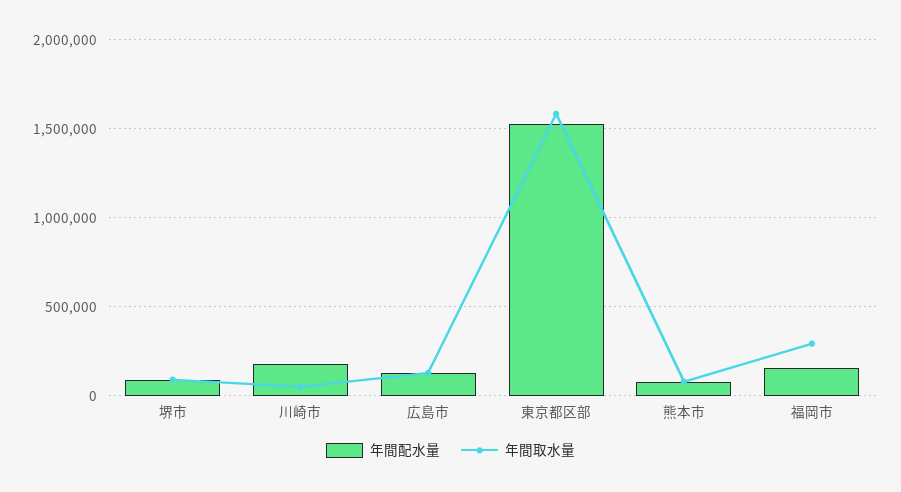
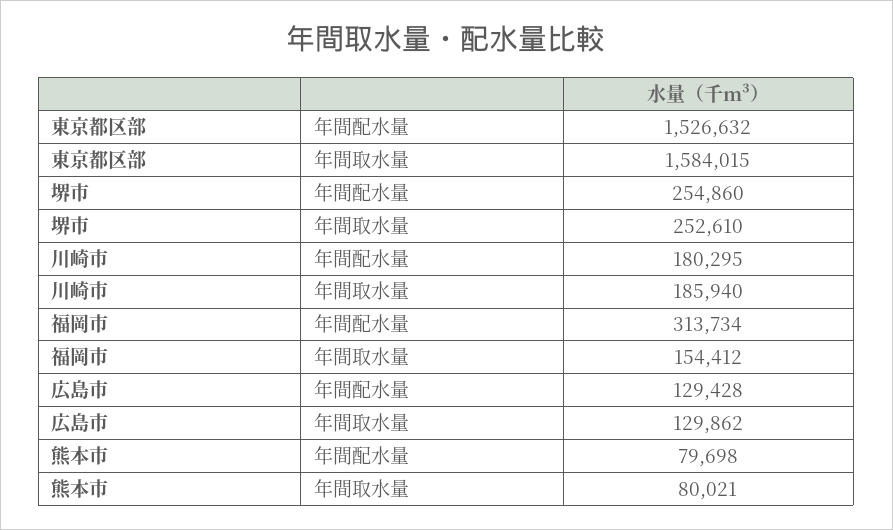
年間配水量, 堺市: 100000 -> 254860
年間取水量, 堺市: 100000 -> 252610
年間取水量, 川崎市: 50000 -> 185940
年間配水量, 福岡市: 150000 -> 313734
年間取水量, 福岡市: 300000 -> 154412

